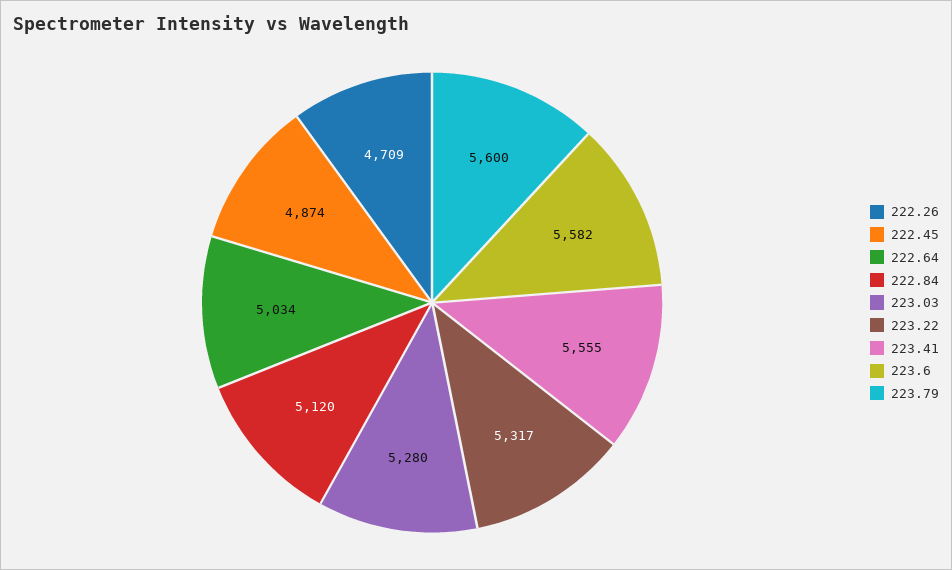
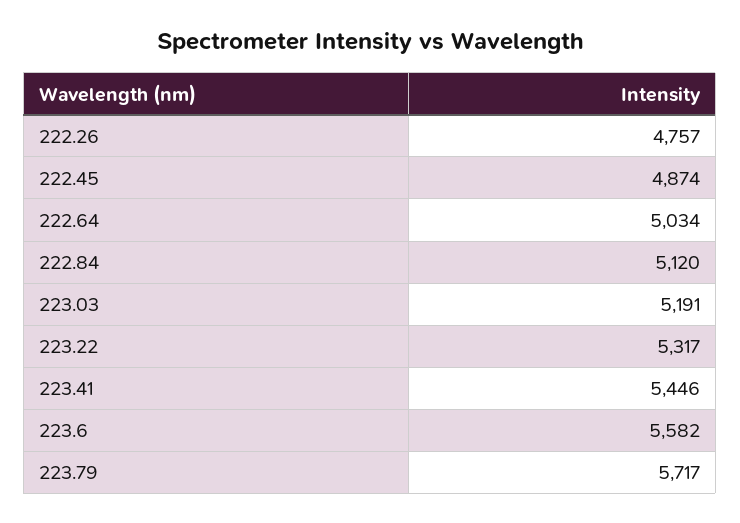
222.26: 4709 -> 4757
223.03: 5280 -> 5191
223.41: 5555 -> 5446
223.79: 5600 -> 5717

